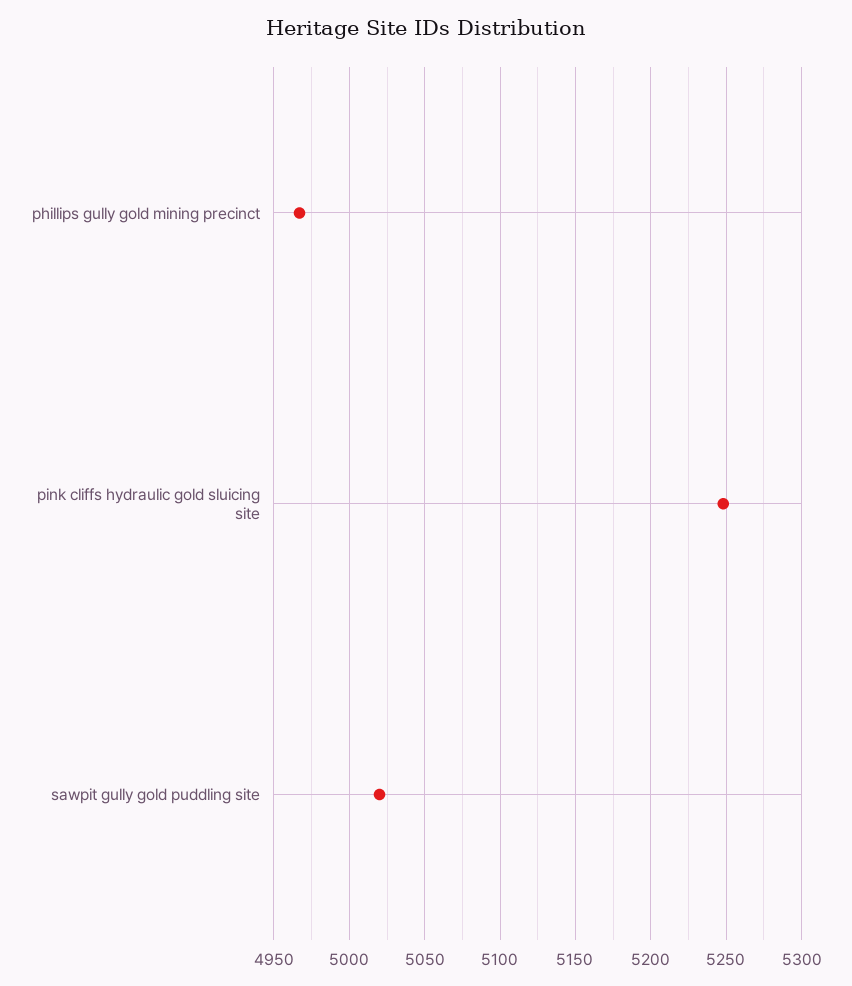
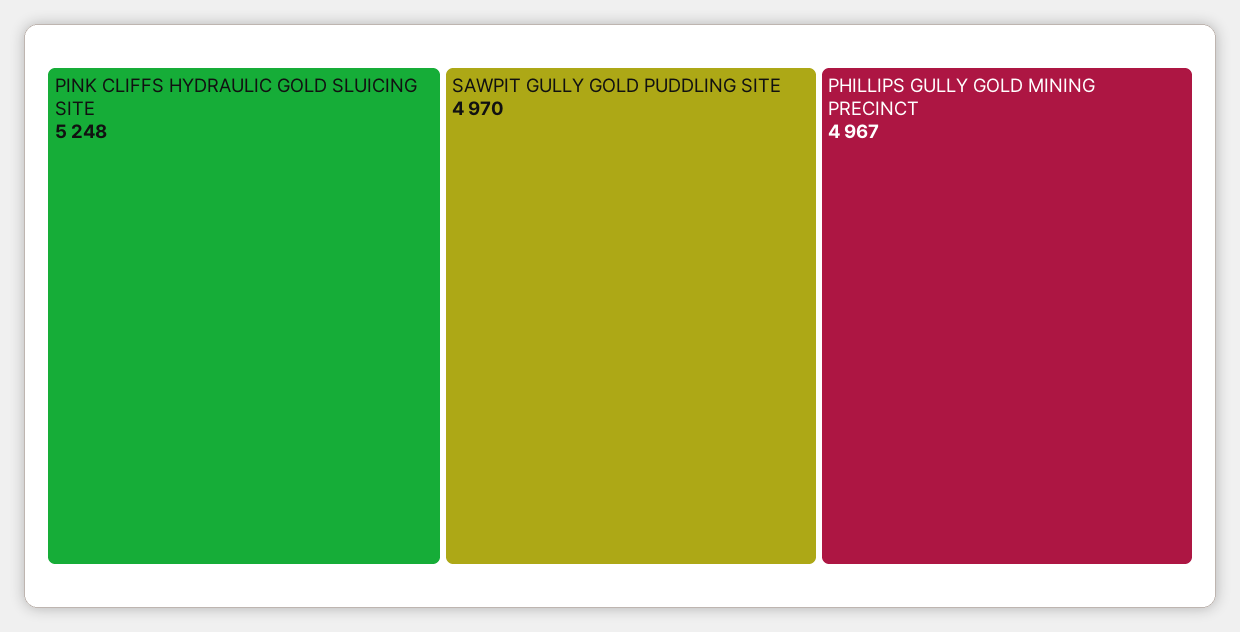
sawpit gully gold puddling site: 5020 -> 4970

